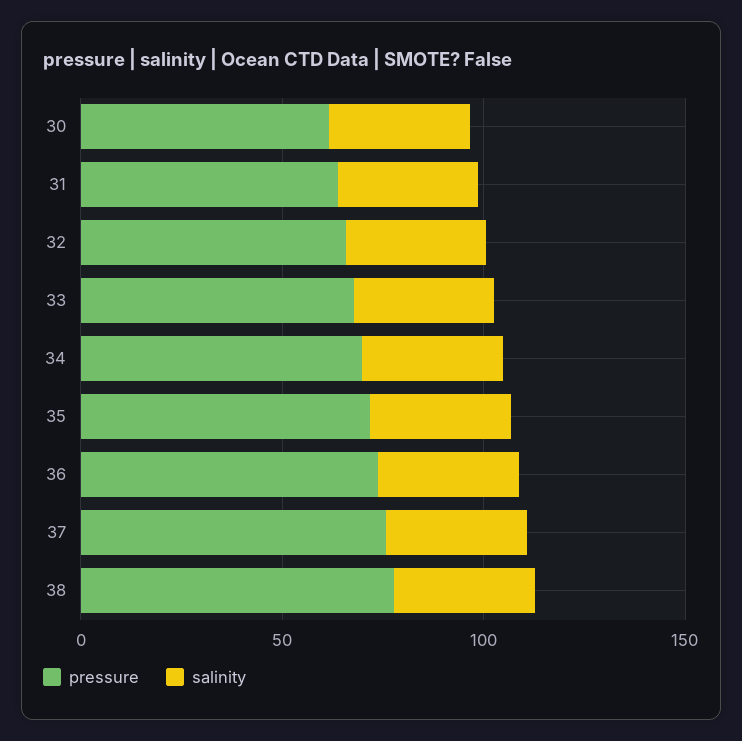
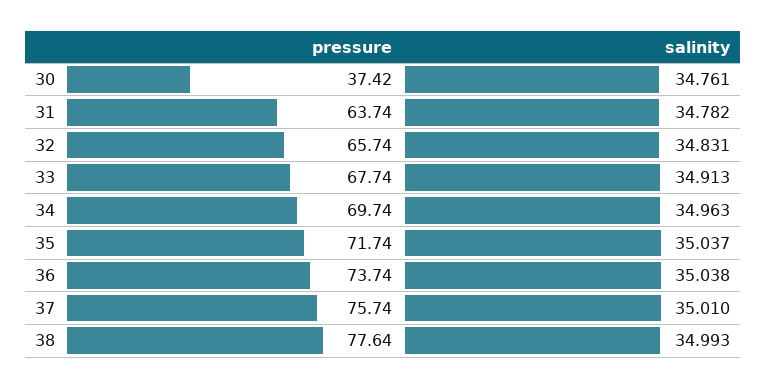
pressure, 30: 60 -> 37.42

